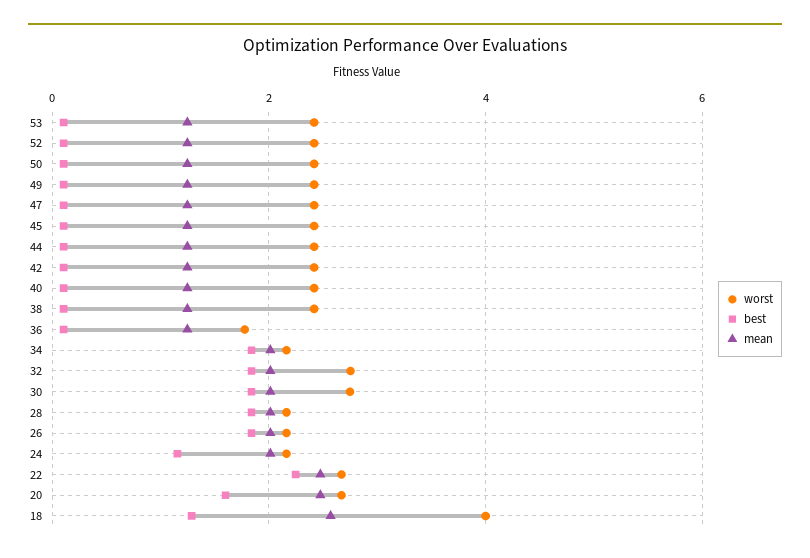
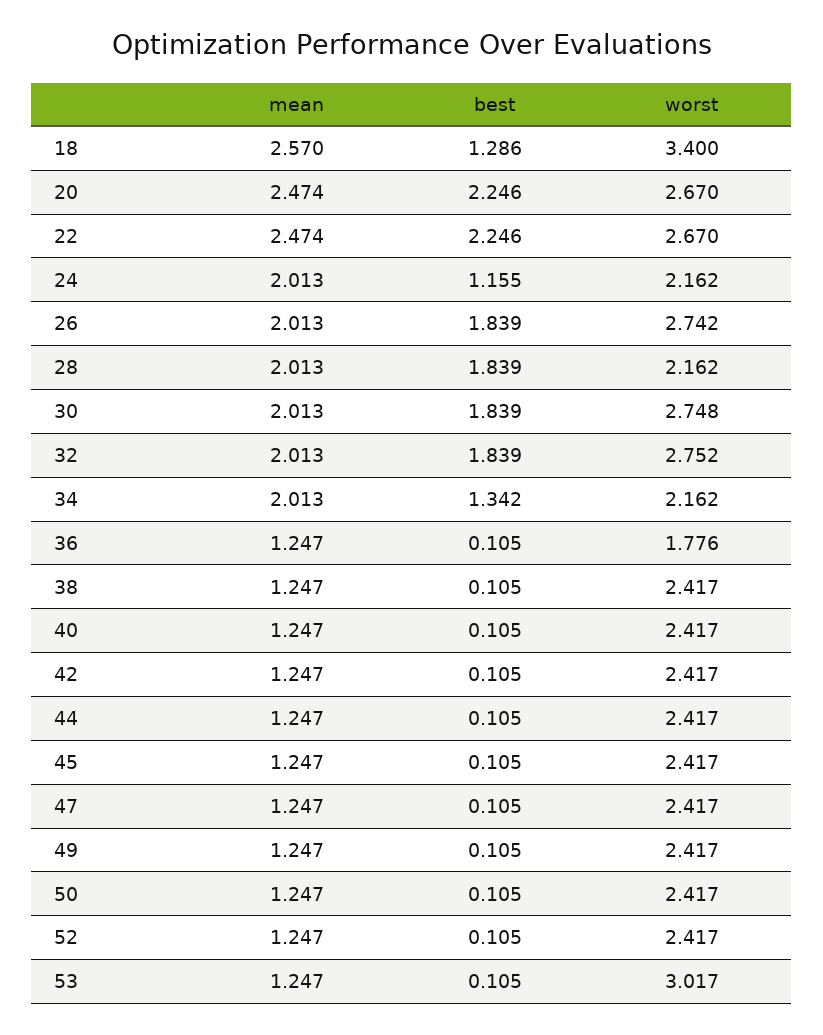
worst, 53: 2.4 -> 3.017
best, 34: 1.8 -> 1.342
worst, 26: 2.2 -> 2.742
best, 20: 1.6 -> 2.246
worst, 18: 4 -> 3.4

